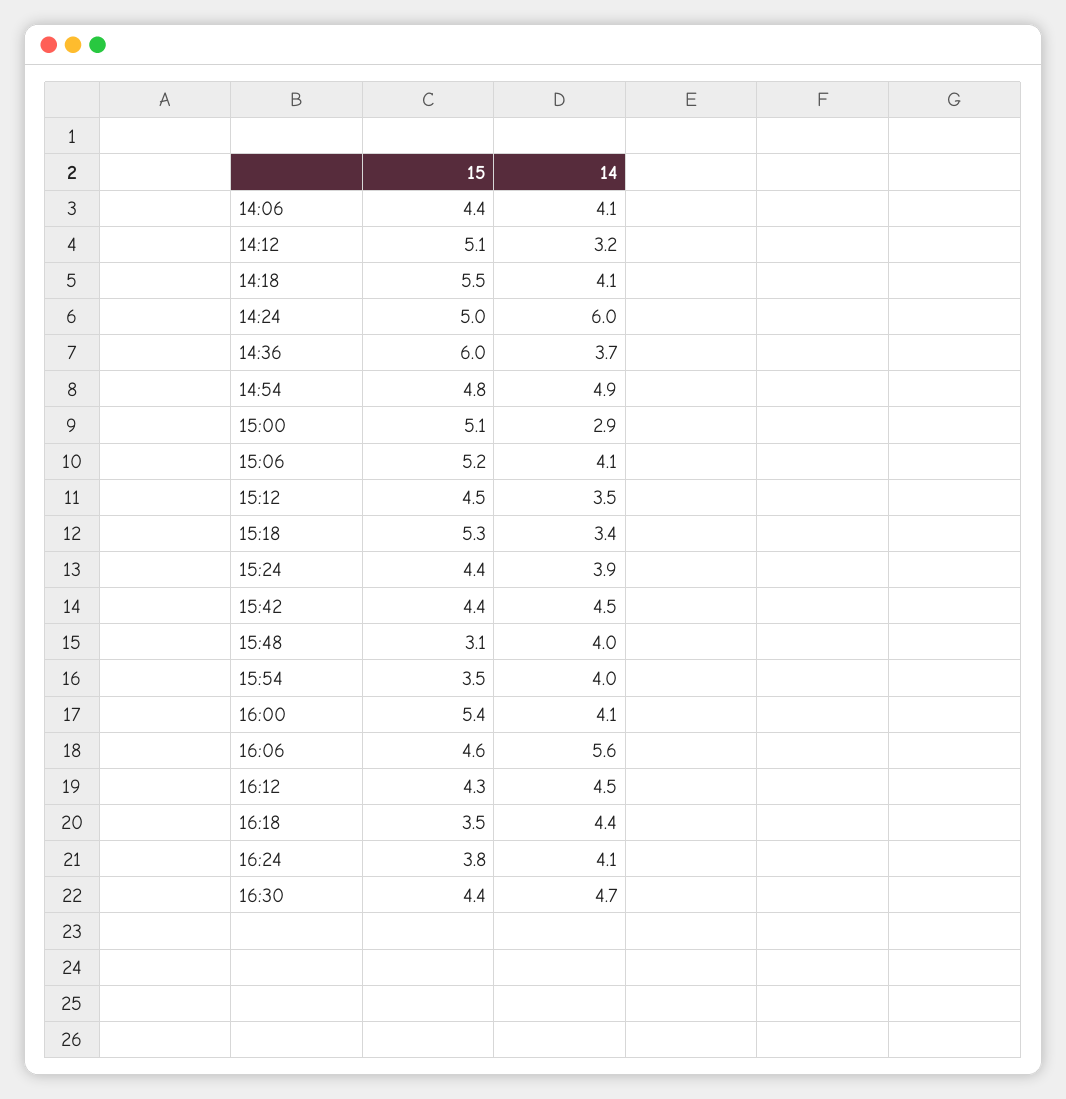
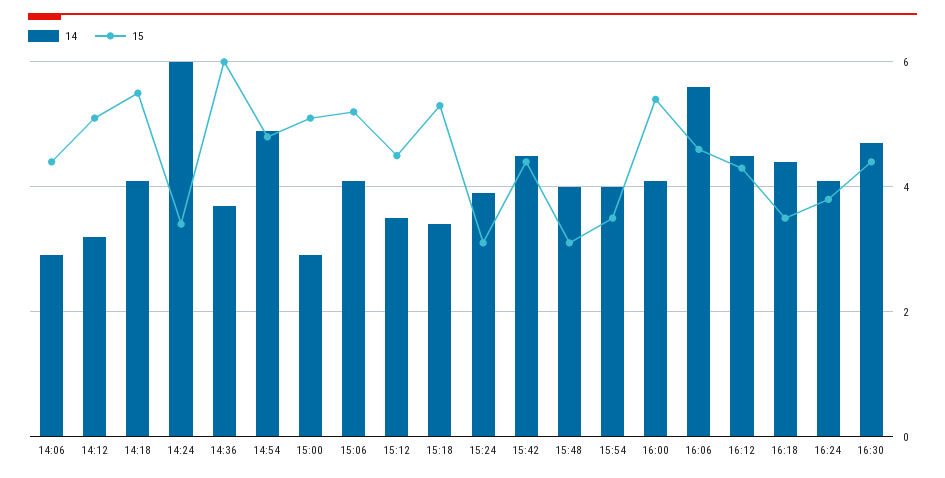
14, 14:06: 4.1 -> 3
15, 14:24: 5 -> 3.5
15, 15:24: 4.4 -> 3

